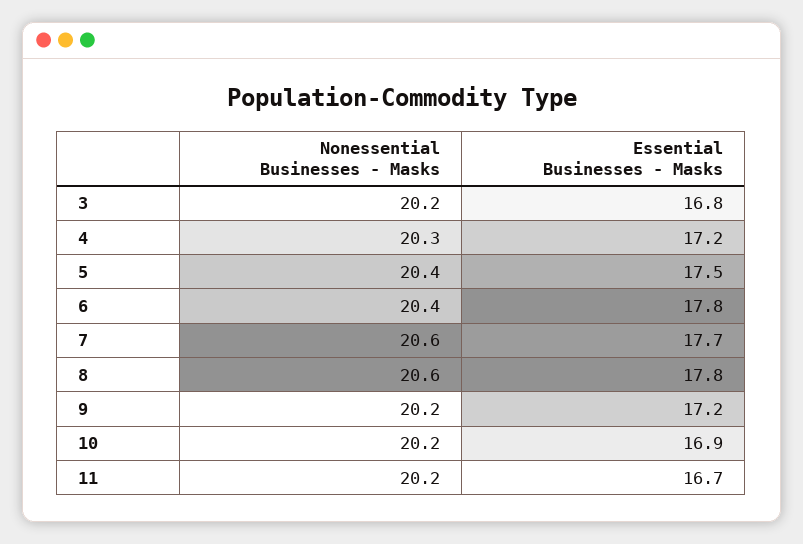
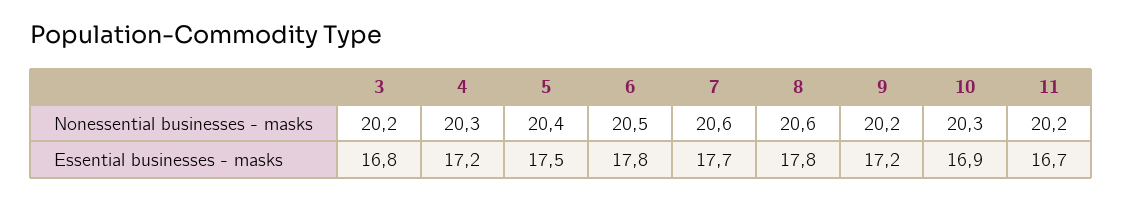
Nonessential Businesses - Masks, 6: 20.4 -> 20.5
Nonessential Businesses - Masks, 10: 20.2 -> 20.3

